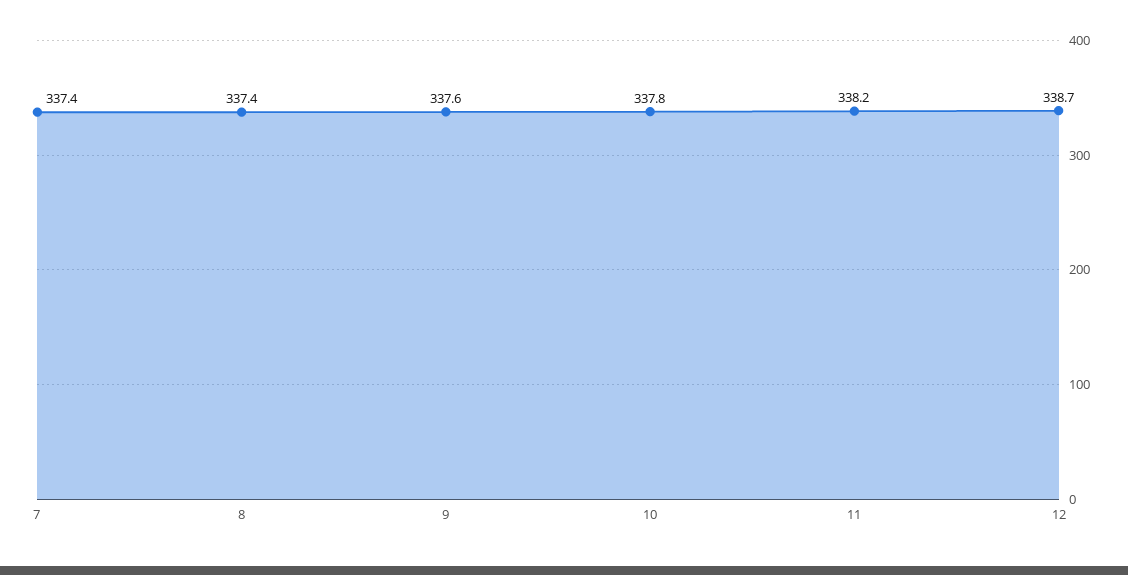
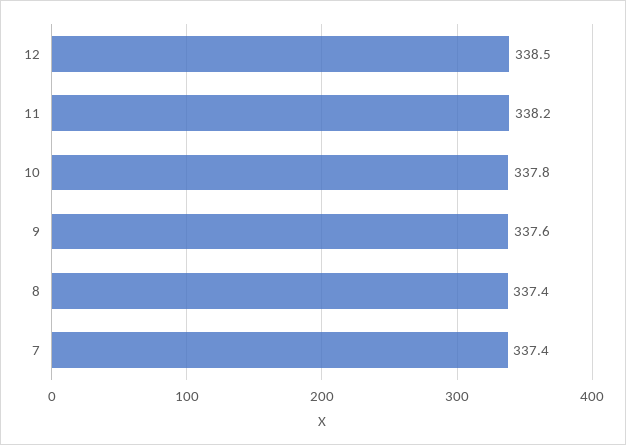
12: 338.7 -> 338.5

